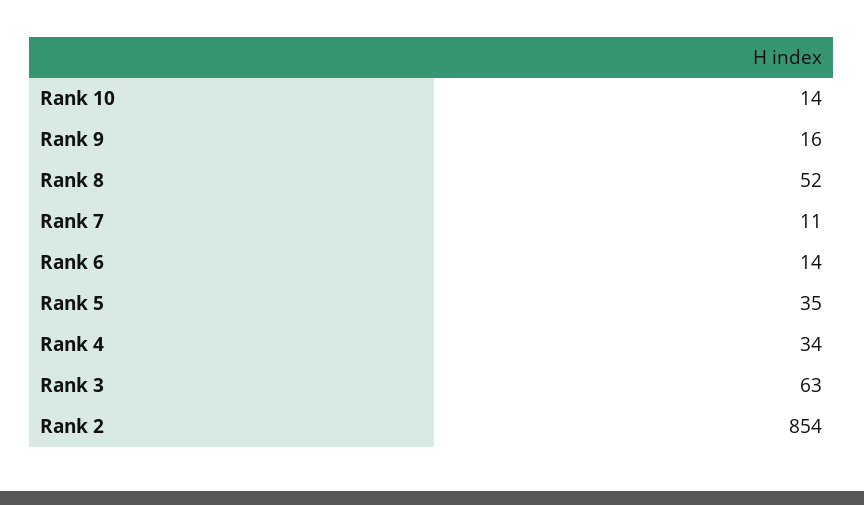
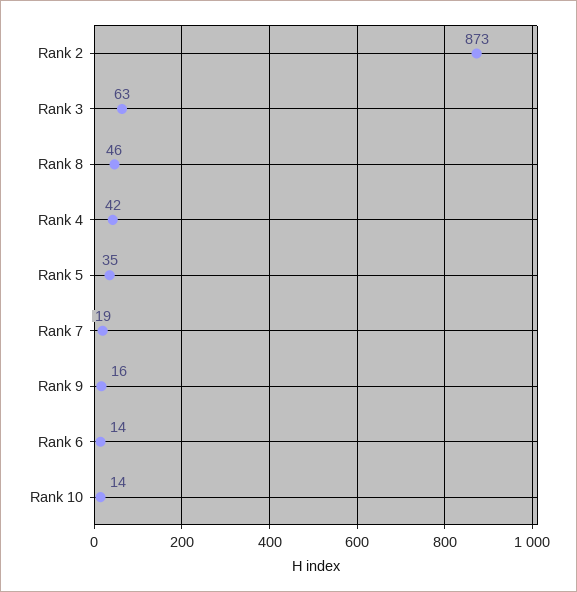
Rank 8: 52 -> 46
Rank 7: 11 -> 19
Rank 4: 34 -> 42
Rank 2: 854 -> 873

